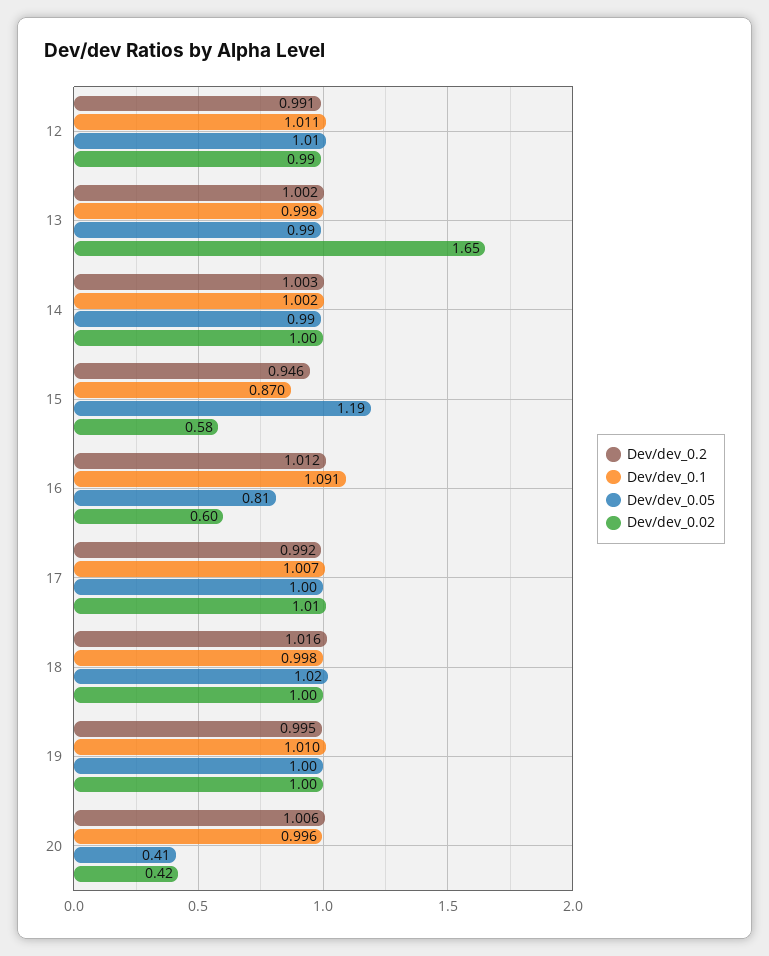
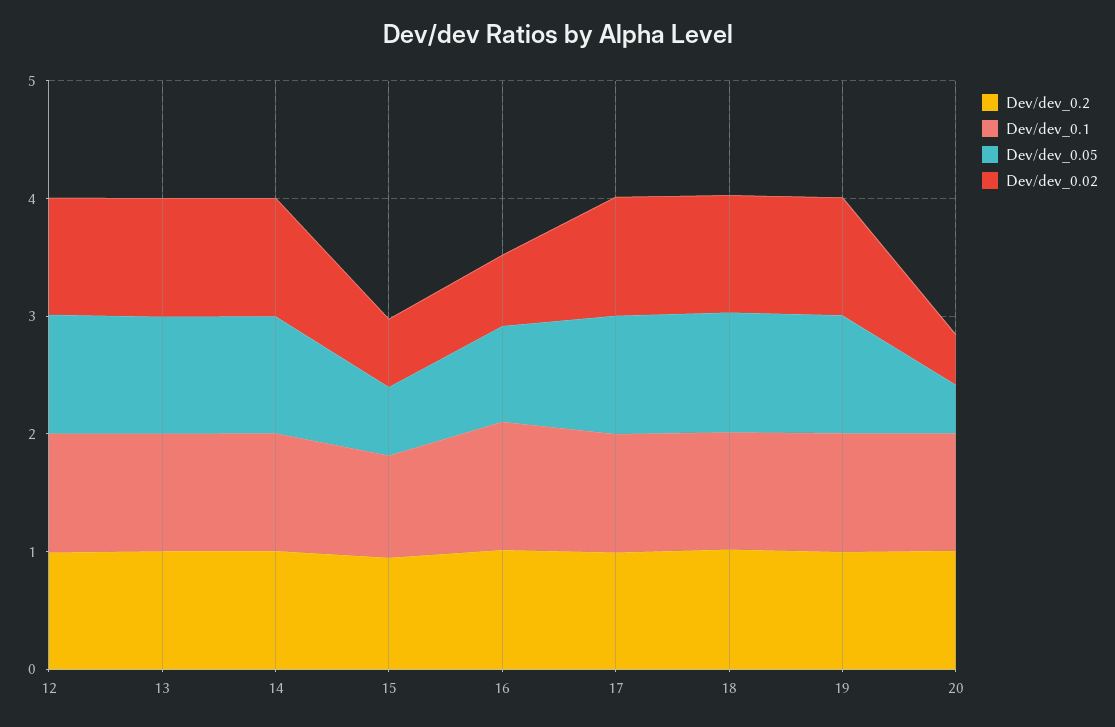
Dev/dev_0.02, 13: 1.65 -> 1
Dev/dev_0.05, 15: 1.19 -> 0.6

